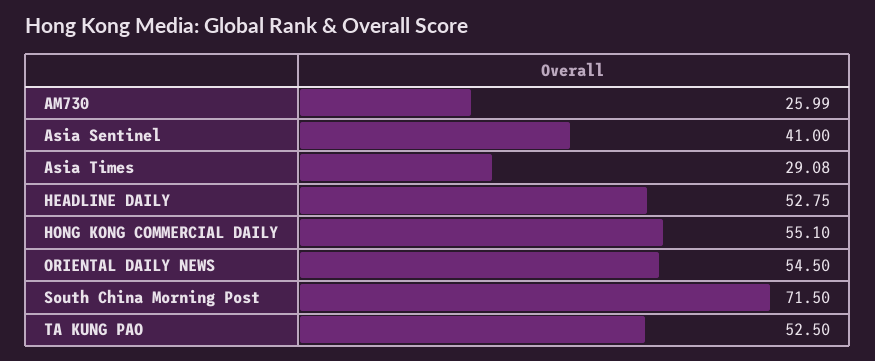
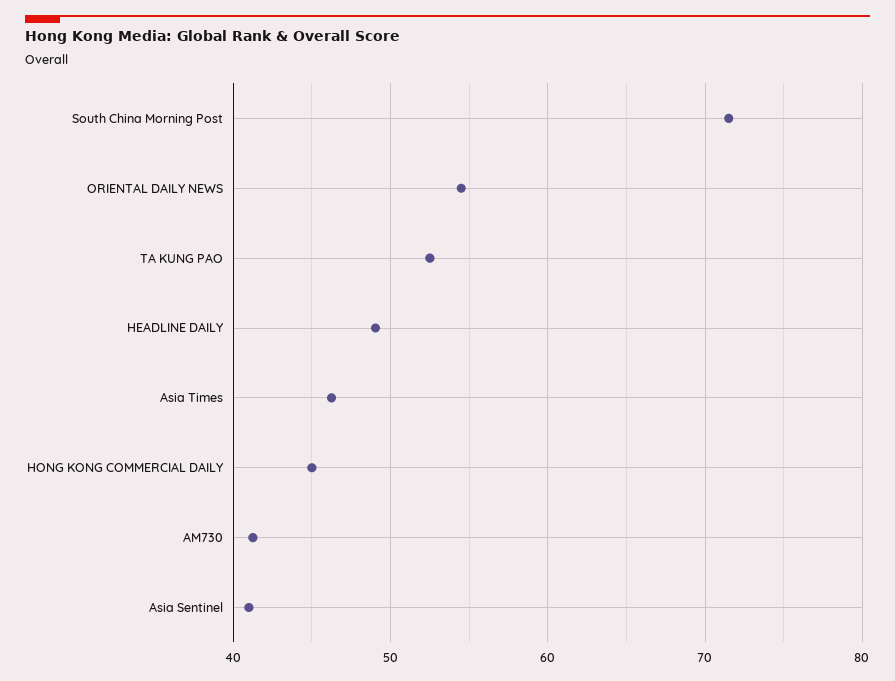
AM730: 25.99 -> 41
Asia Times: 29.08 -> 46
HEADLINE DAILY: 52.75 -> 49
HONG KONG COMMERCIAL DAILY: 55.1 -> 45

